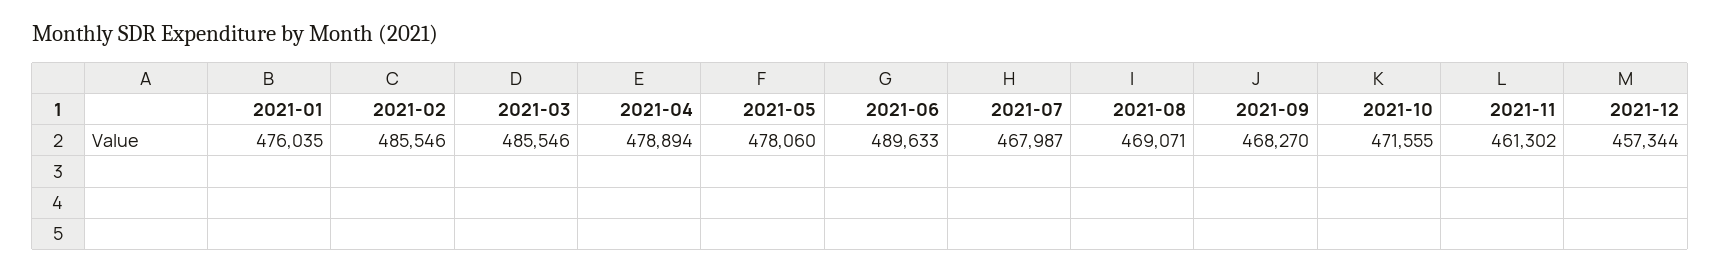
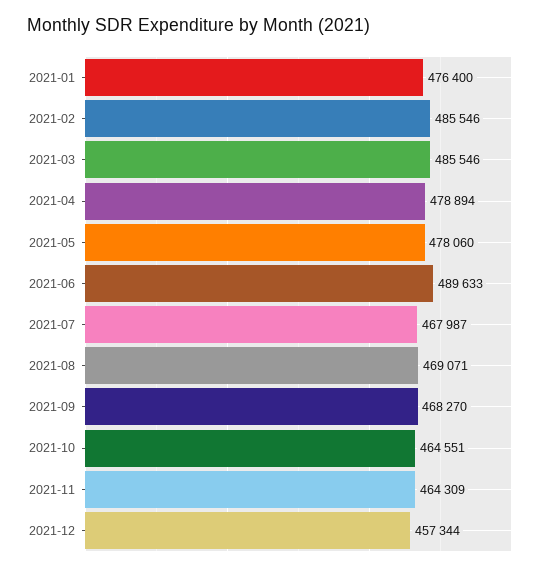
2021-01: 476035 -> 476400
2021-10: 471555 -> 464551
2021-11: 461302 -> 464309

